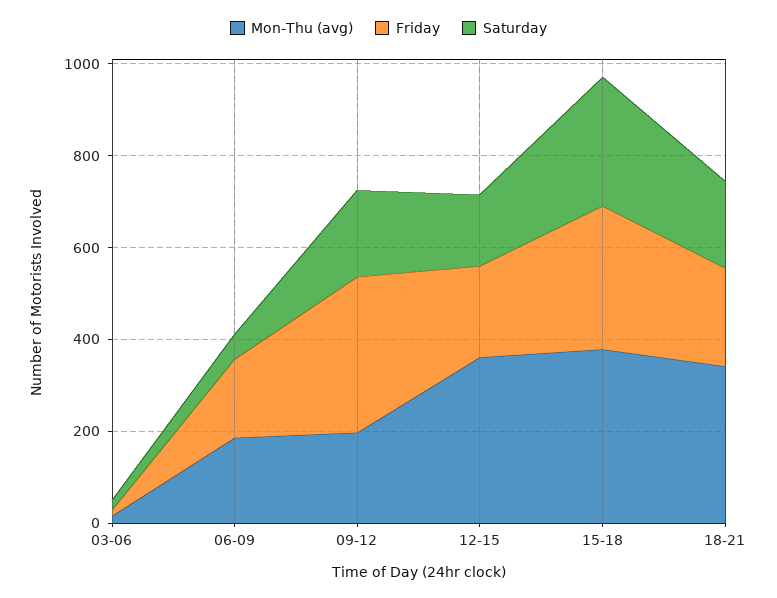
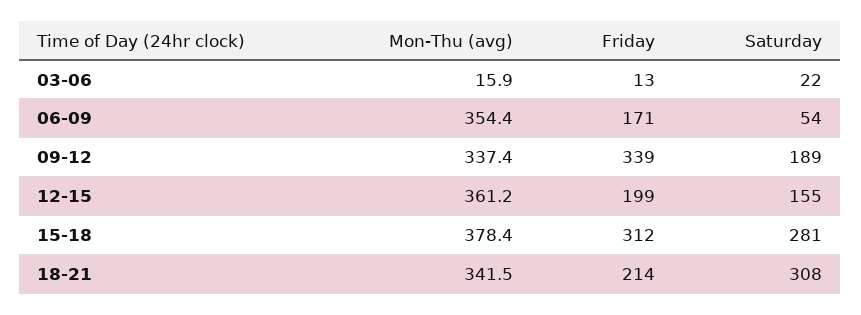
Mon-Thu (avg), 06-09: 200 -> 354.4
Mon-Thu (avg), 09-12: 200 -> 337.4
Saturday, 18-21: 200 -> 308

